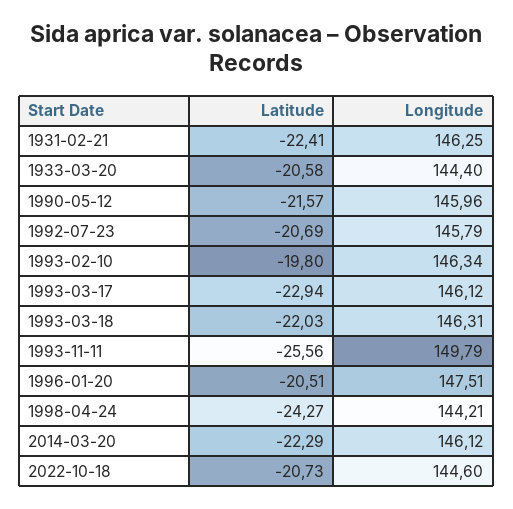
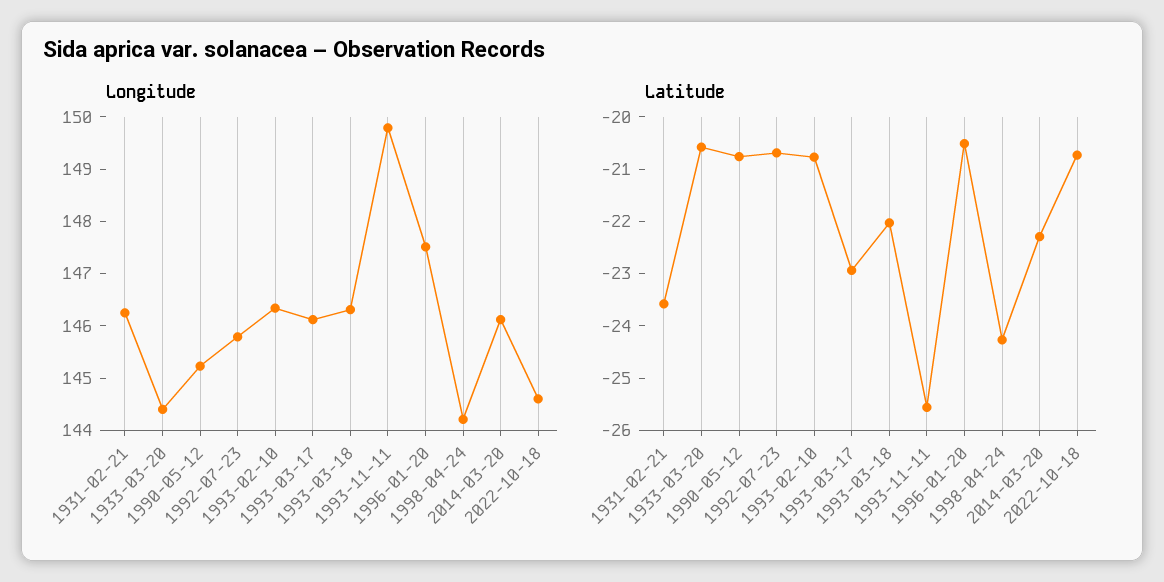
Latitude, 1931-02-21: -22.41 -> -23.6
Latitude, 1990-05-12: -21.57 -> -20.8
Longitude, 1990-05-12: 145.96 -> 145.2
Latitude, 1993-02-10: -19.8 -> -20.8

